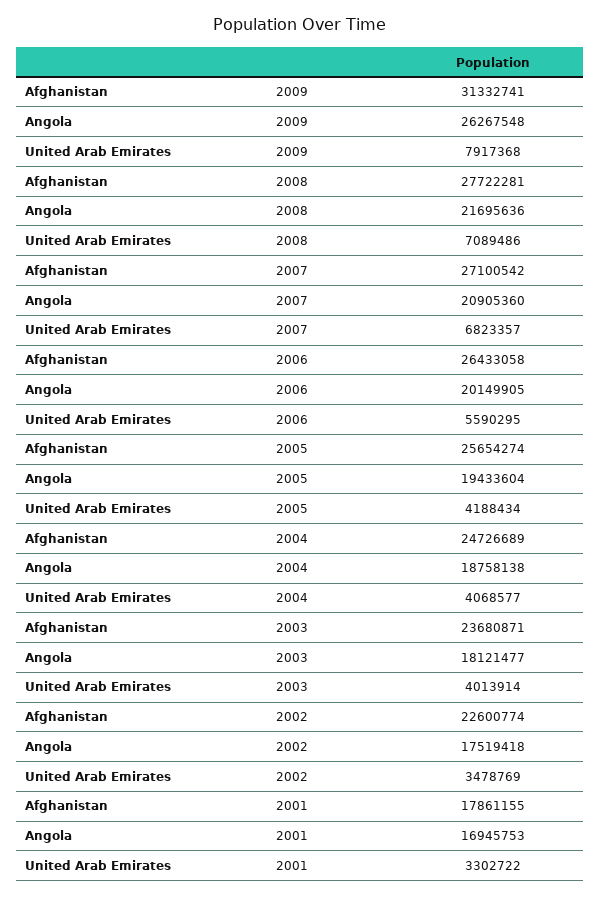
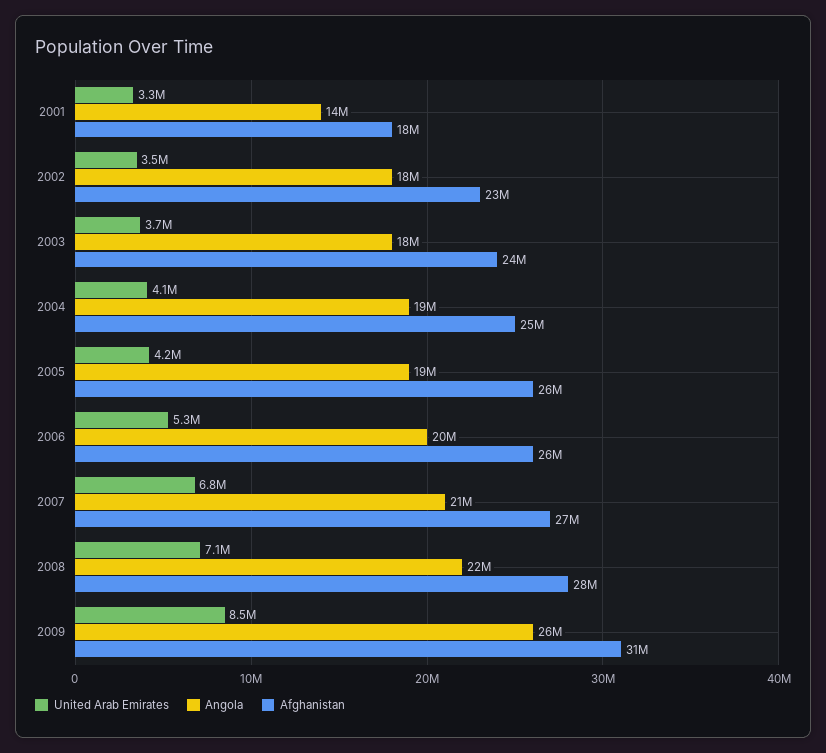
United Arab Emirates, 2009: 7917368 -> 8500000
United Arab Emirates, 2006: 5590295 -> 5300000
United Arab Emirates, 2003: 4013914 -> 3700000
Angola, 2001: 16945753 -> 14000000

